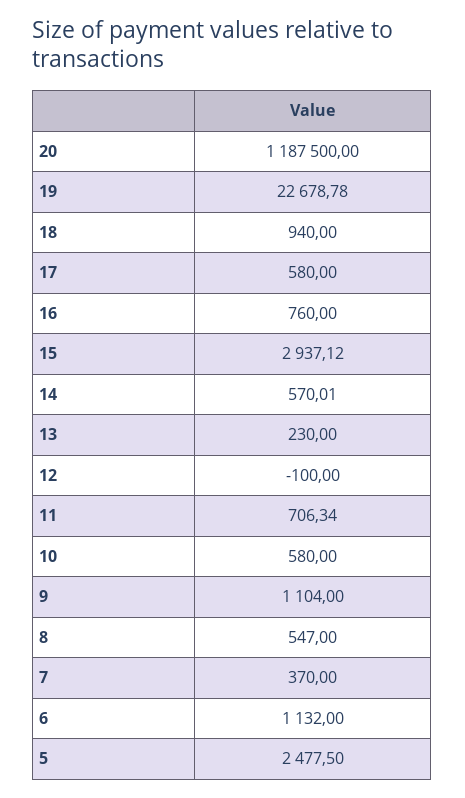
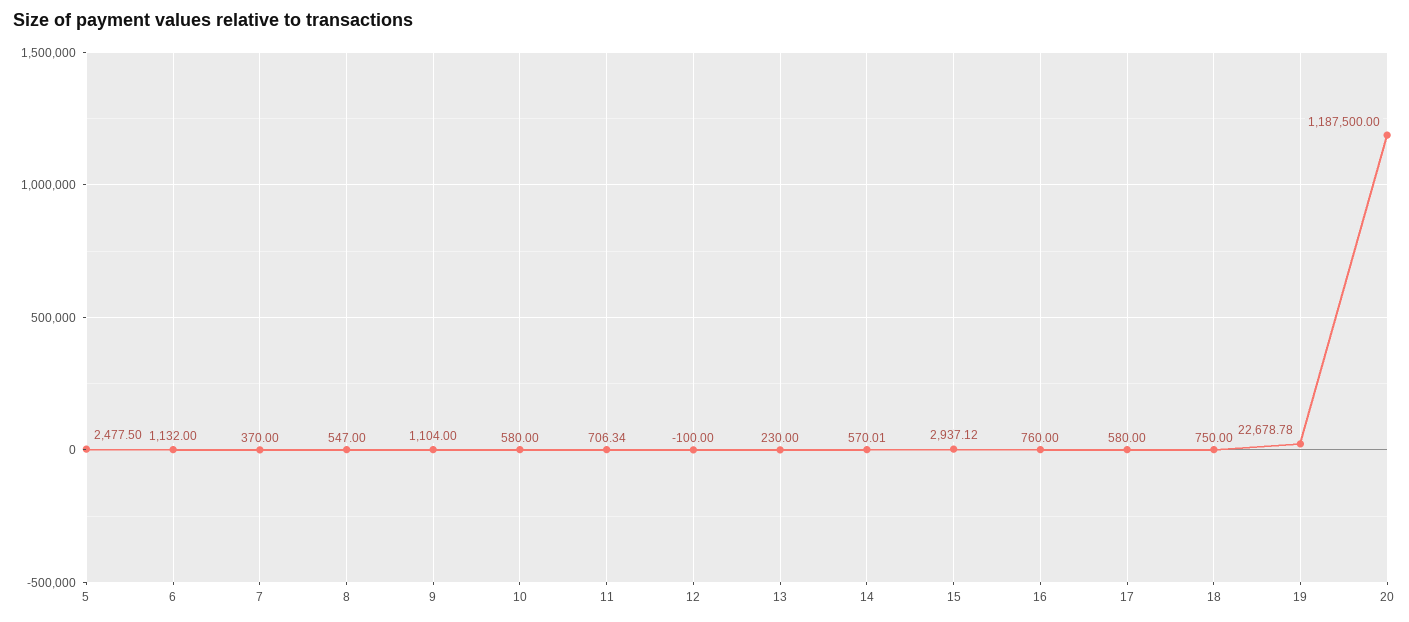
18: 940 -> 750

